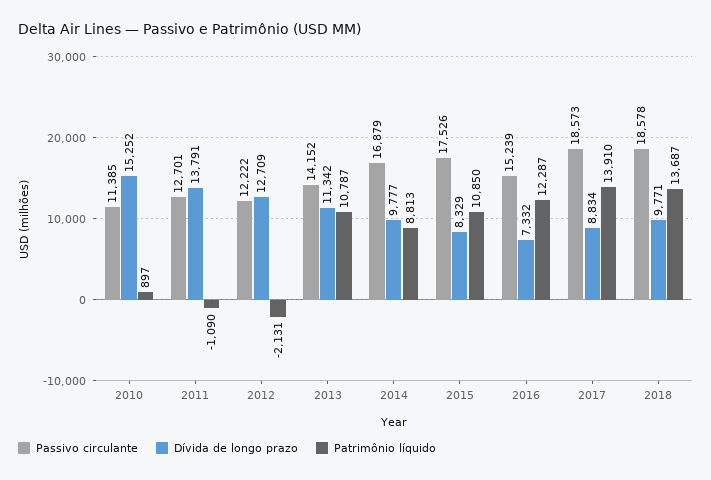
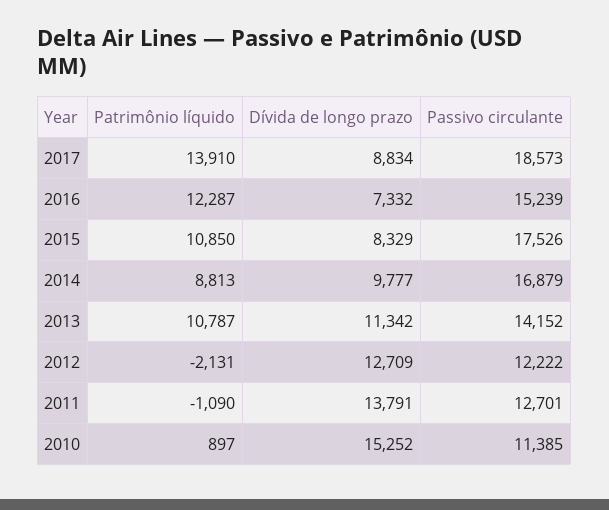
Passivo circulante, 2018: 18578 -> none
Dívida de longo prazo, 2018: 9771 -> none
Patrimônio líquido, 2018: 13687 -> none

